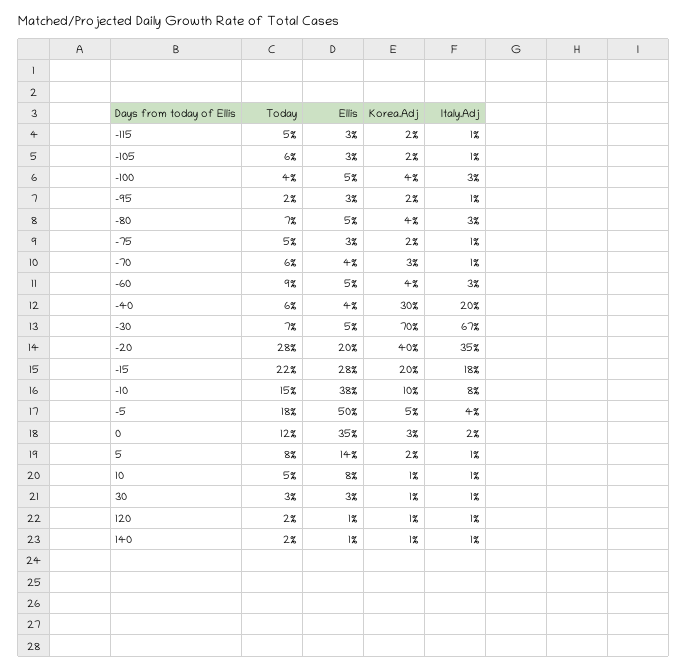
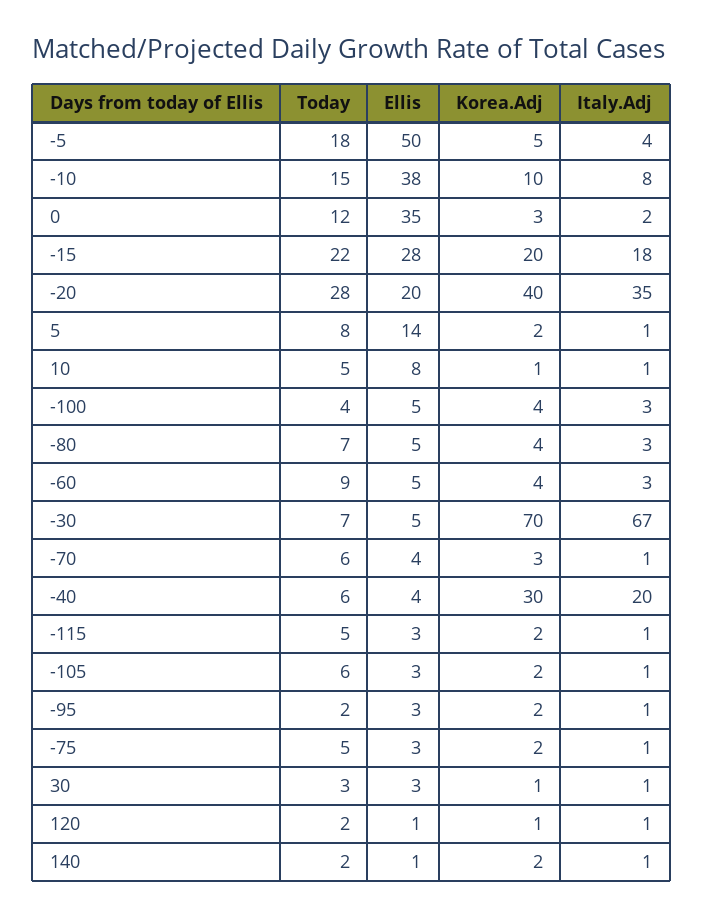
Korea.Adj, 140: 1 -> 2

